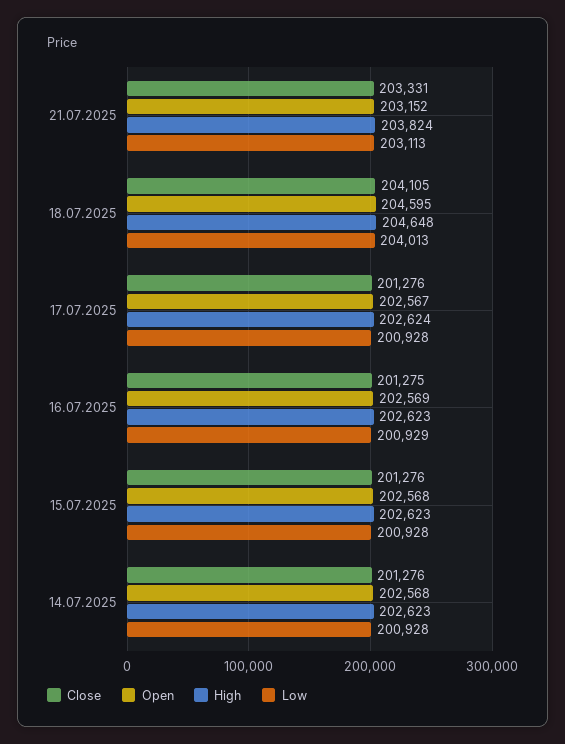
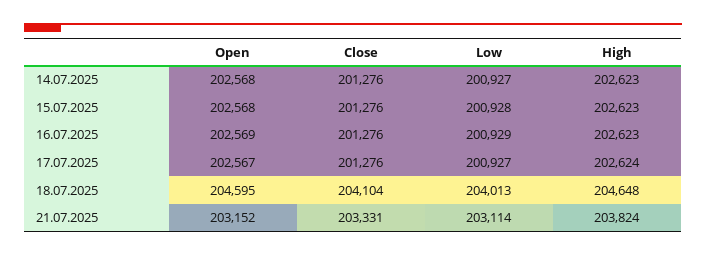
Low, 21.07.2025: 203113 -> 203114
Close, 18.07.2025: 204105 -> 204104
Low, 17.07.2025: 200928 -> 200927
Close, 16.07.2025: 201275 -> 201276
Low, 14.07.2025: 200928 -> 200927

